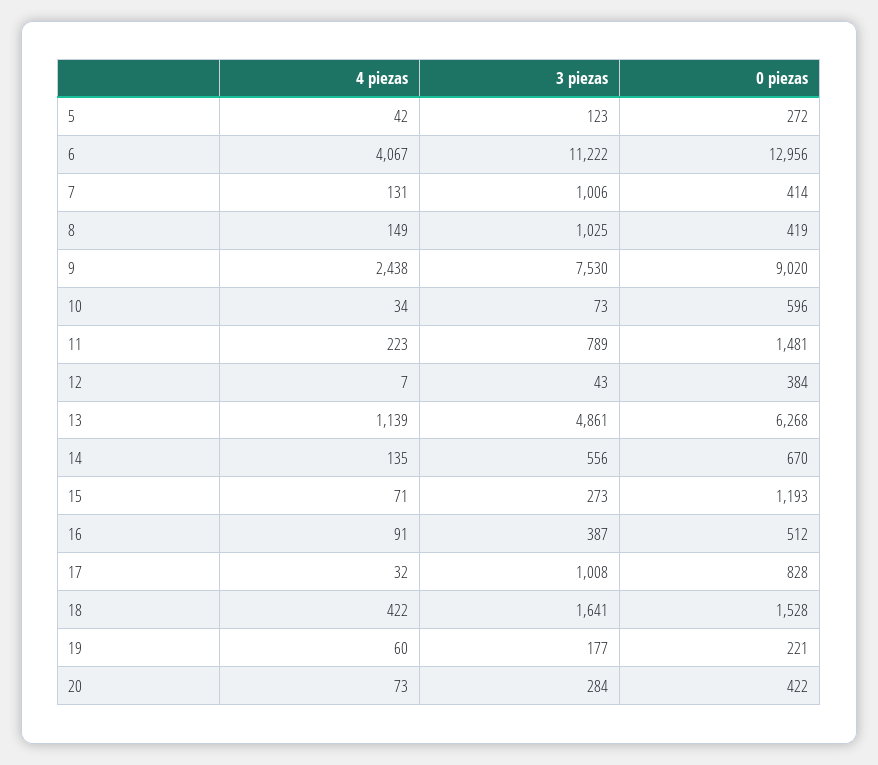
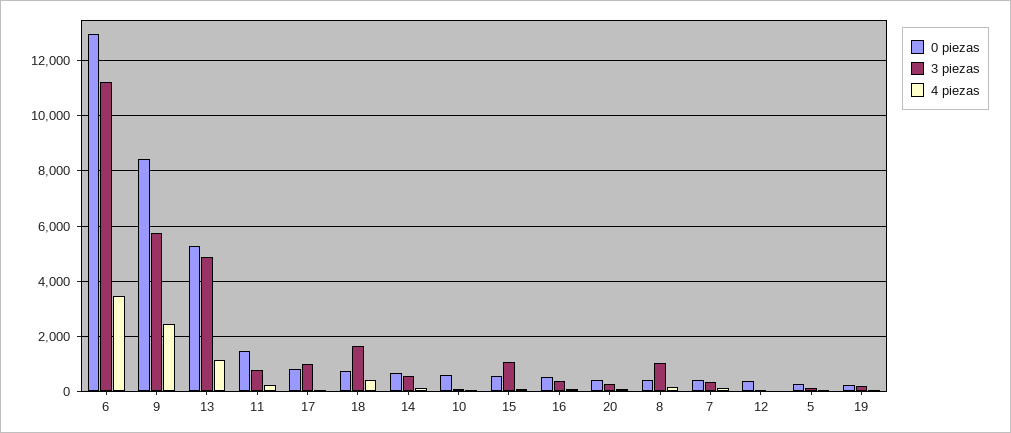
4 piezas, 6: 4067 -> 3500
3 piezas, 7: 1006 -> 250
3 piezas, 9: 7530 -> 5750
0 piezas, 9: 9020 -> 8500
0 piezas, 13: 6268 -> 5250
3 piezas, 15: 273 -> 1000
0 piezas, 15: 1193 -> 500
0 piezas, 18: 1528 -> 750

